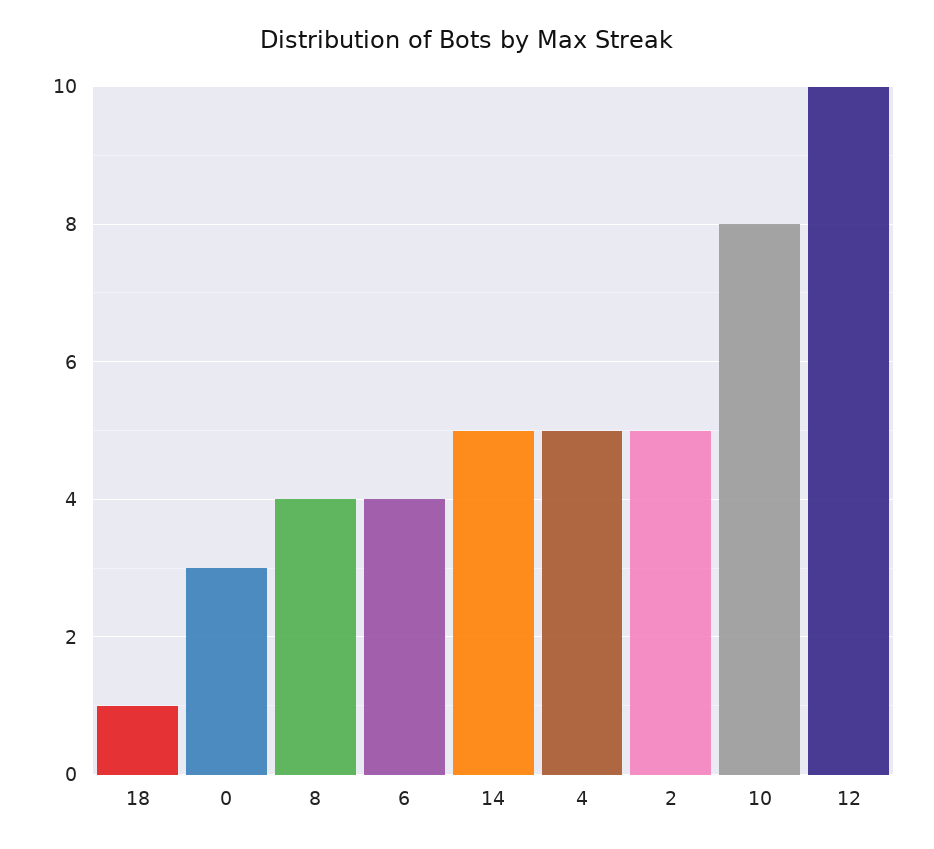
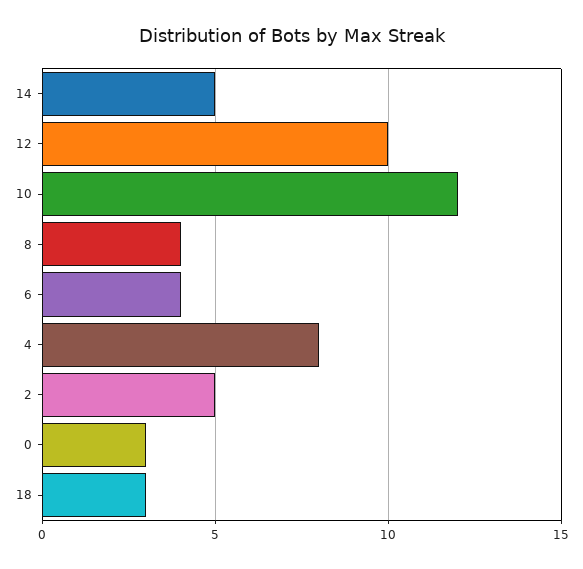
18: 1 -> 3
4: 5 -> 8
10: 8 -> 12

